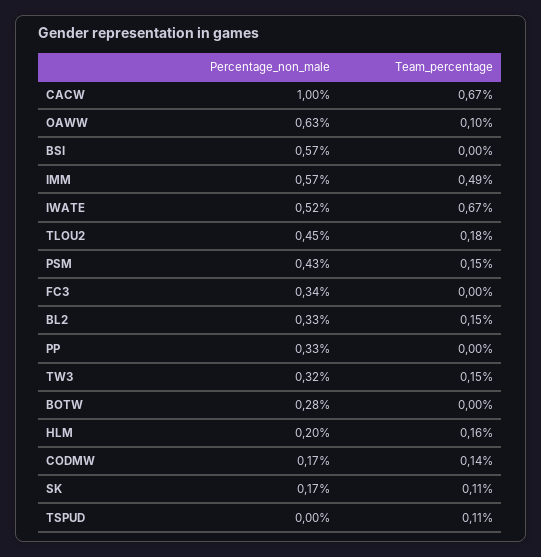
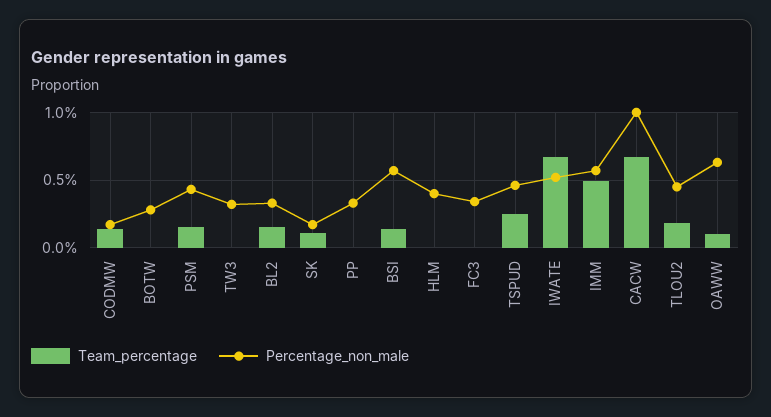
Team_percentage, BSI: 0 -> 0.15
Team_percentage, TW3: 0.15 -> 0
Percentage_non_male, HLM: 0.2 -> 0.4
Team_percentage, HLM: 0.16 -> 0
Percentage_non_male, TSPUD: 0 -> 0.45
Team_percentage, TSPUD: 0.11 -> 0.25

